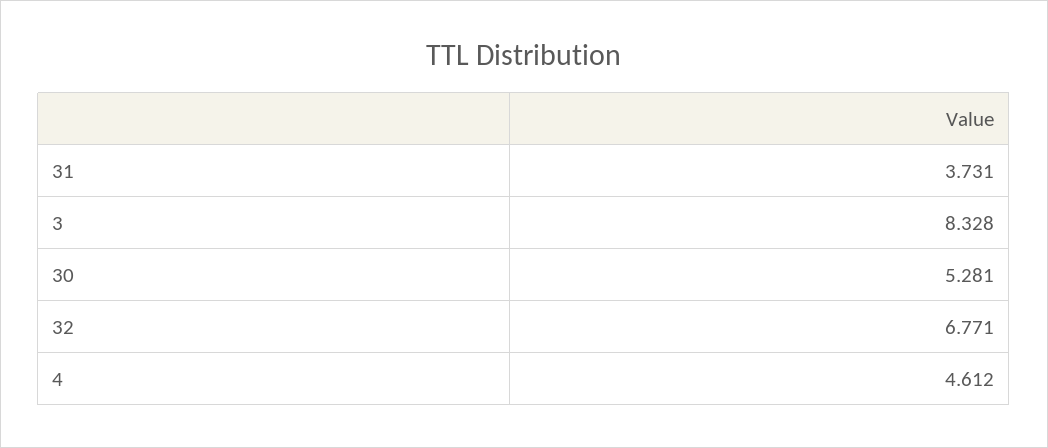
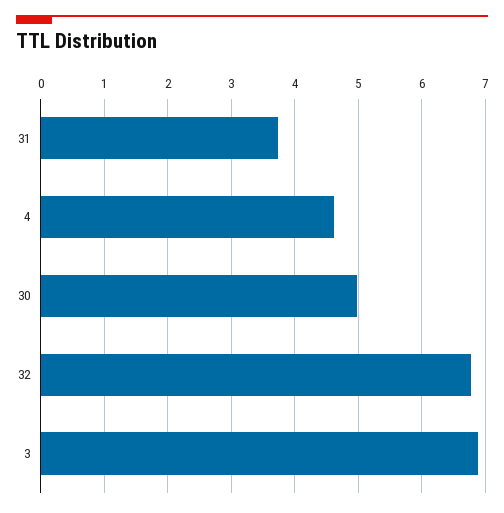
3: 8.328 -> 6.9
30: 5.281 -> 5

